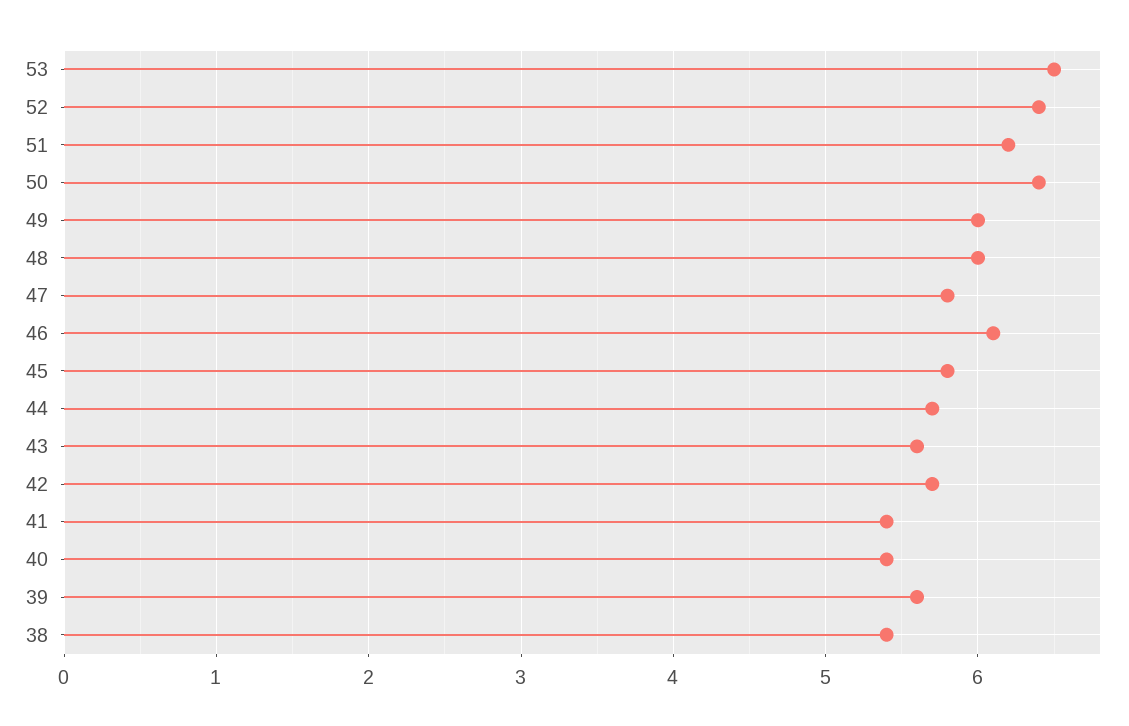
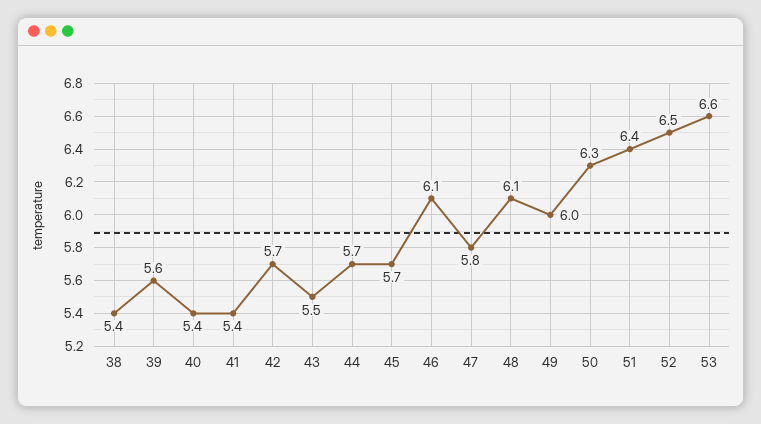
53: 6.5 -> 6.6
52: 6.4 -> 6.5
51: 6.2 -> 6.4
50: 6.4 -> 6.3
48: 6 -> 6.1
45: 5.8 -> 5.7
43: 5.6 -> 5.5

